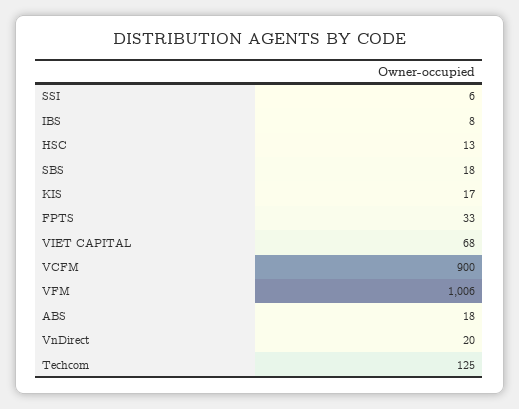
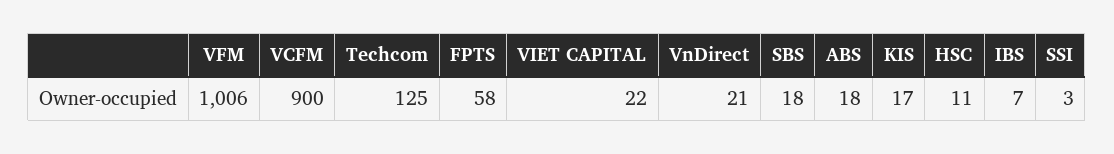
SSI: 6 -> 3
IBS: 8 -> 7
HSC: 13 -> 11
FPTS: 33 -> 58
VIET CAPITAL: 68 -> 22
VnDirect: 20 -> 21

